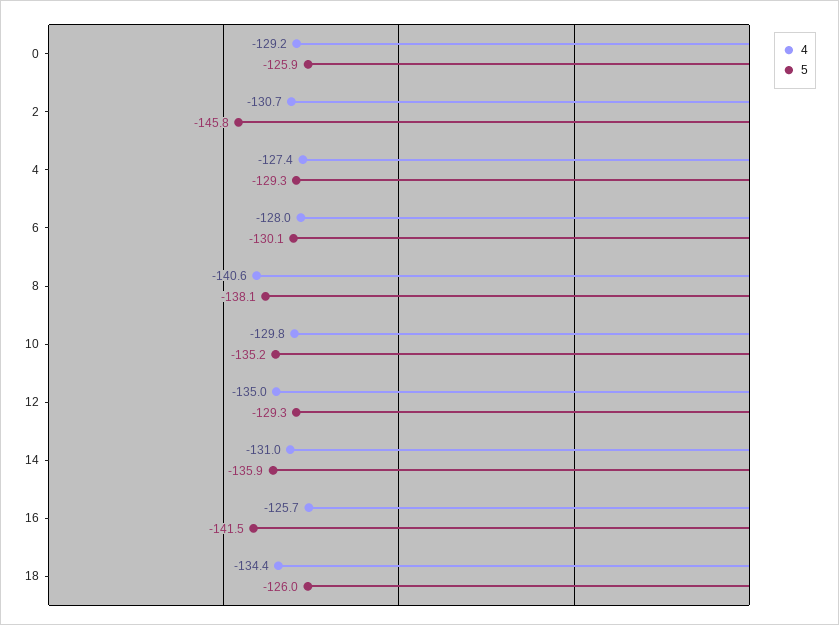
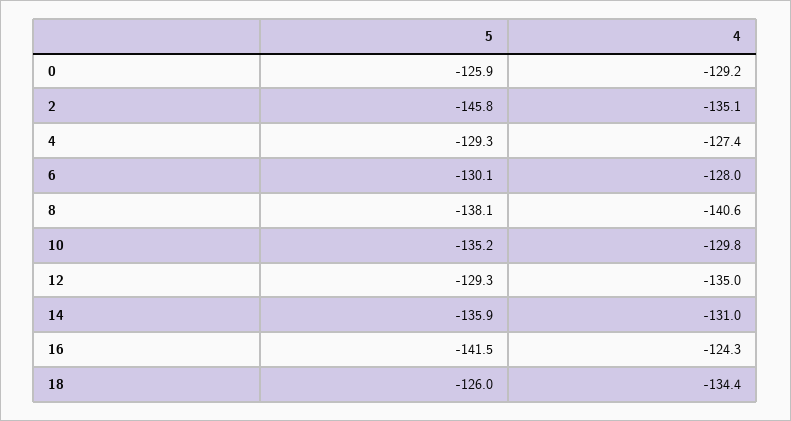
4, 2: -130.7 -> -135.1
4, 16: -125.7 -> -124.3

